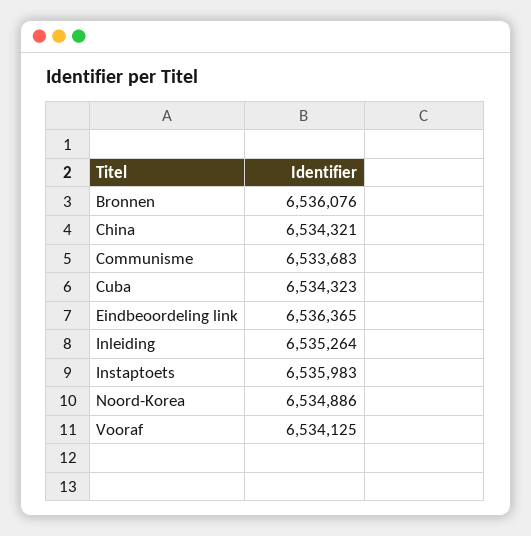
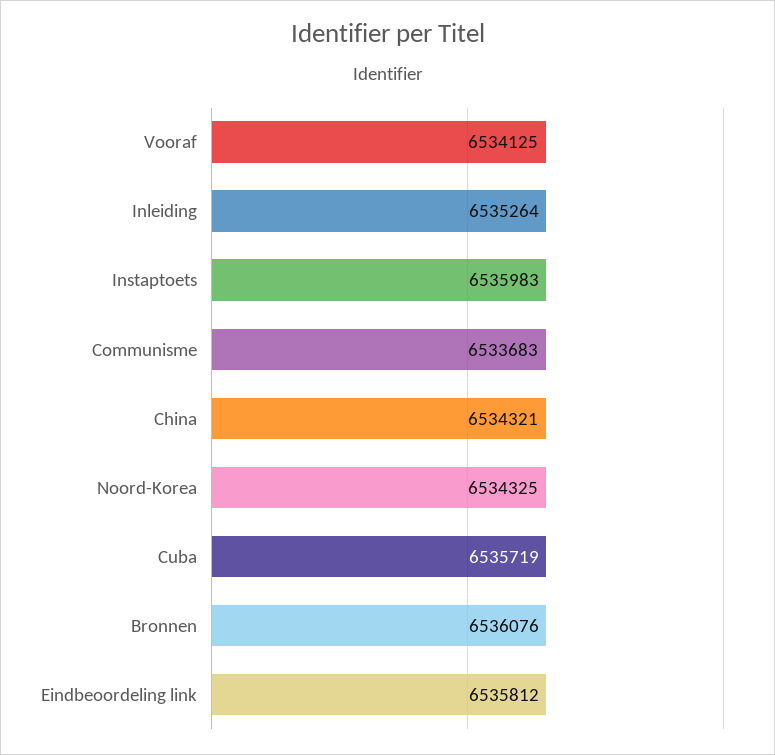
Cuba: 6534323 -> 6535719
Eindbeoordeling link: 6536365 -> 6535812
Noord-Korea: 6534886 -> 6534325

